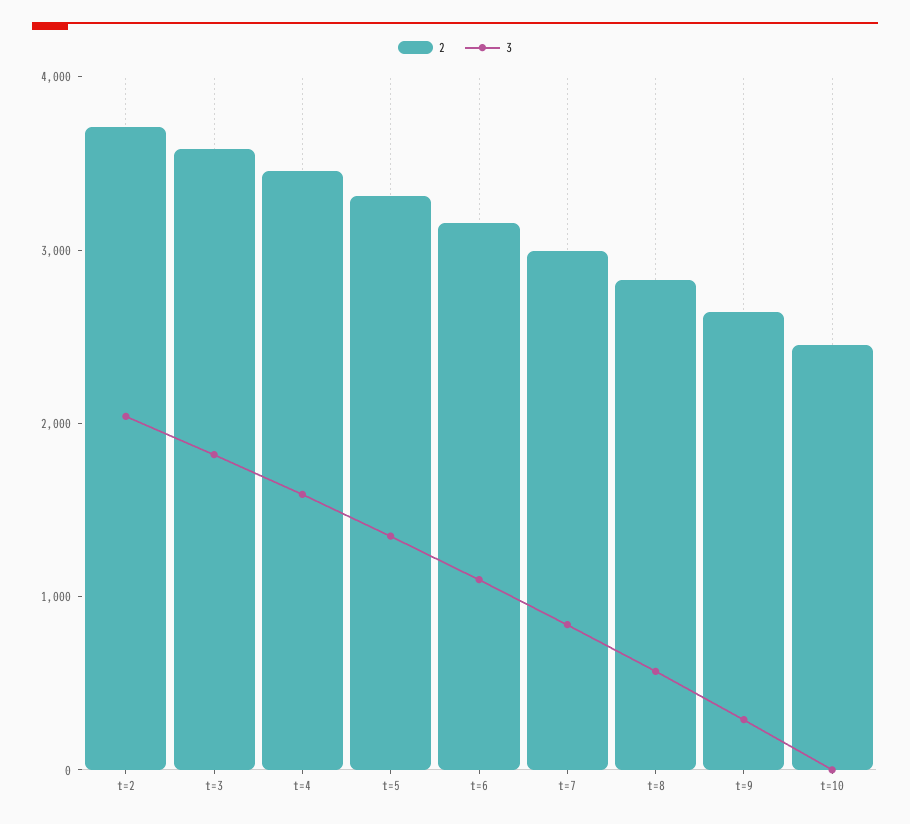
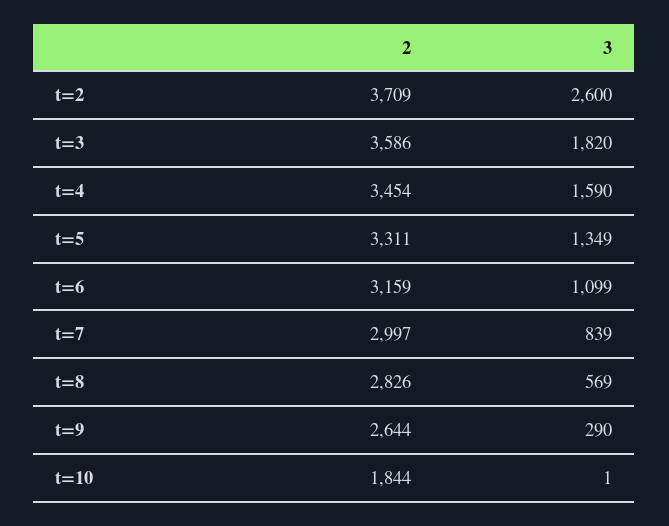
3, t=2: 2000 -> 2600
2, t=10: 2400 -> 1844

